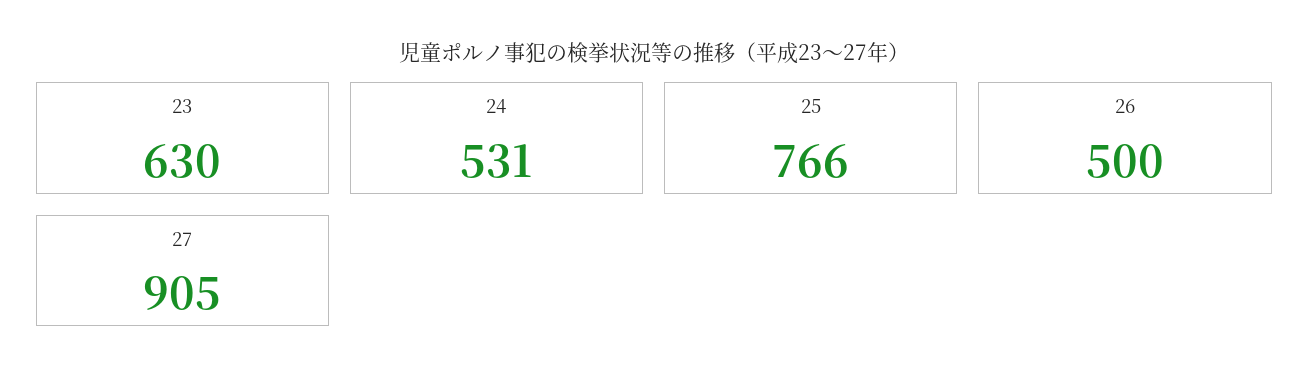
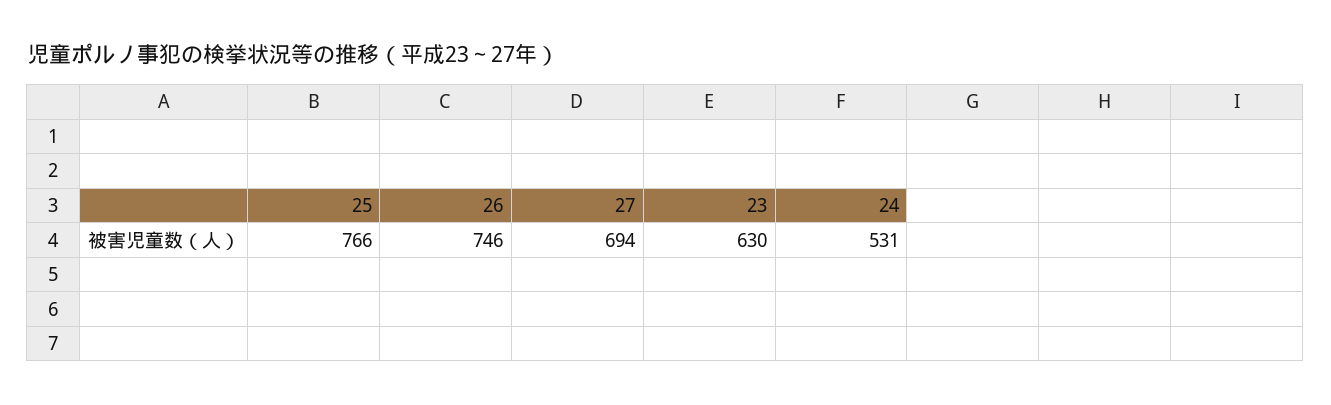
26: 500 -> 746
27: 905 -> 694

